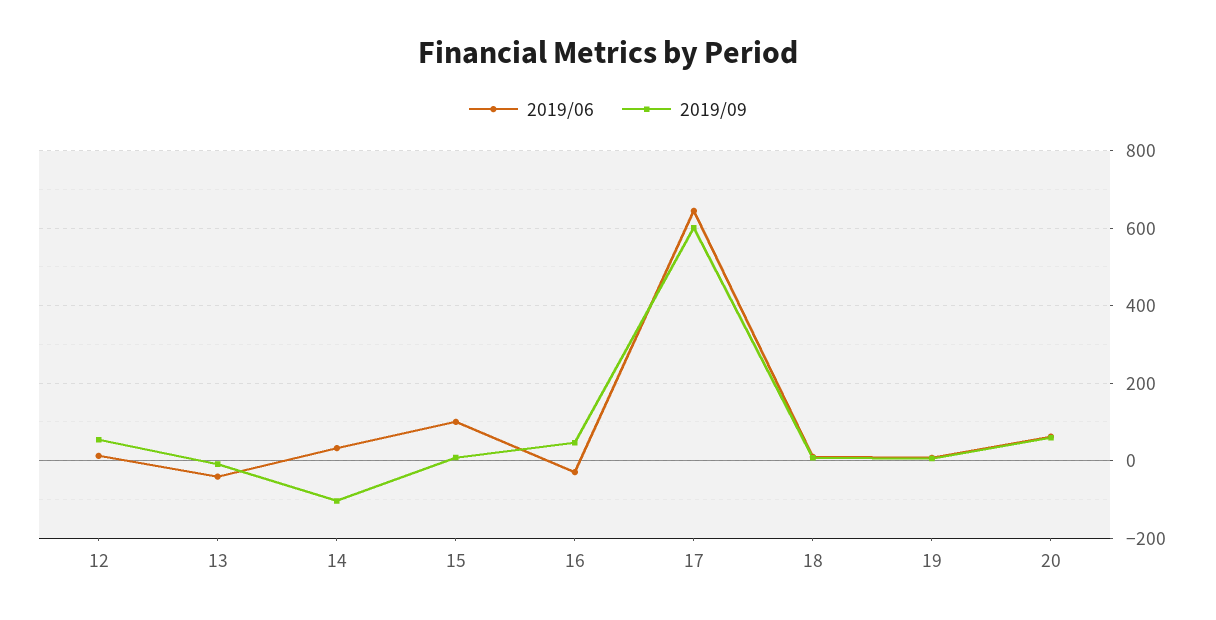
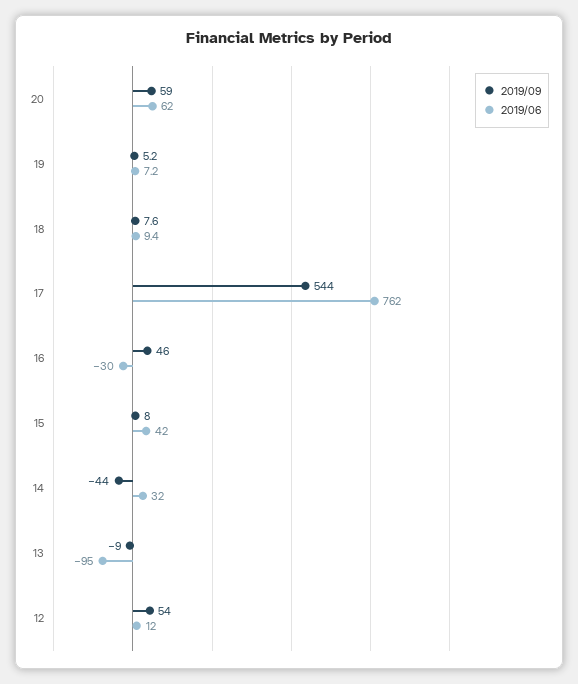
2019/06, 13: -40 -> -95
2019/09, 14: -100 -> -44
2019/06, 15: 100 -> 42
2019/06, 17: 640 -> 762
2019/09, 17: 600 -> 544

